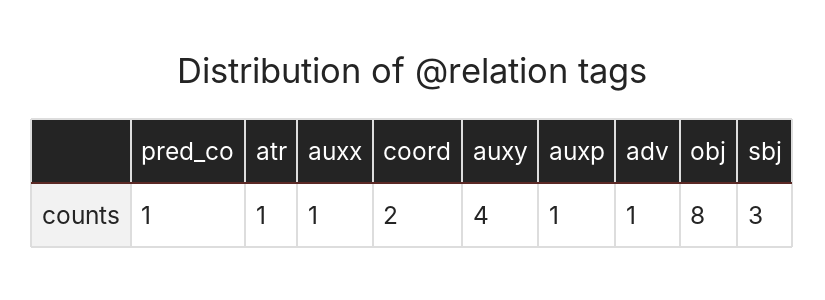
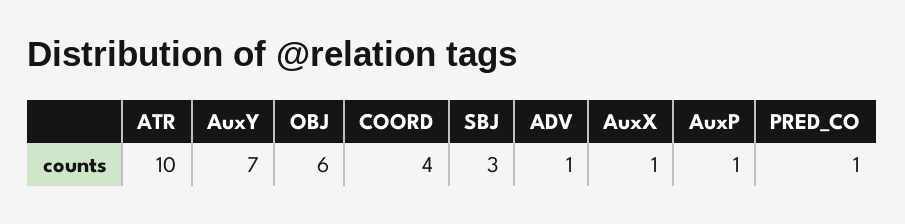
atr: 1 -> 10
coord: 2 -> 4
auxy: 4 -> 7
obj: 8 -> 6

